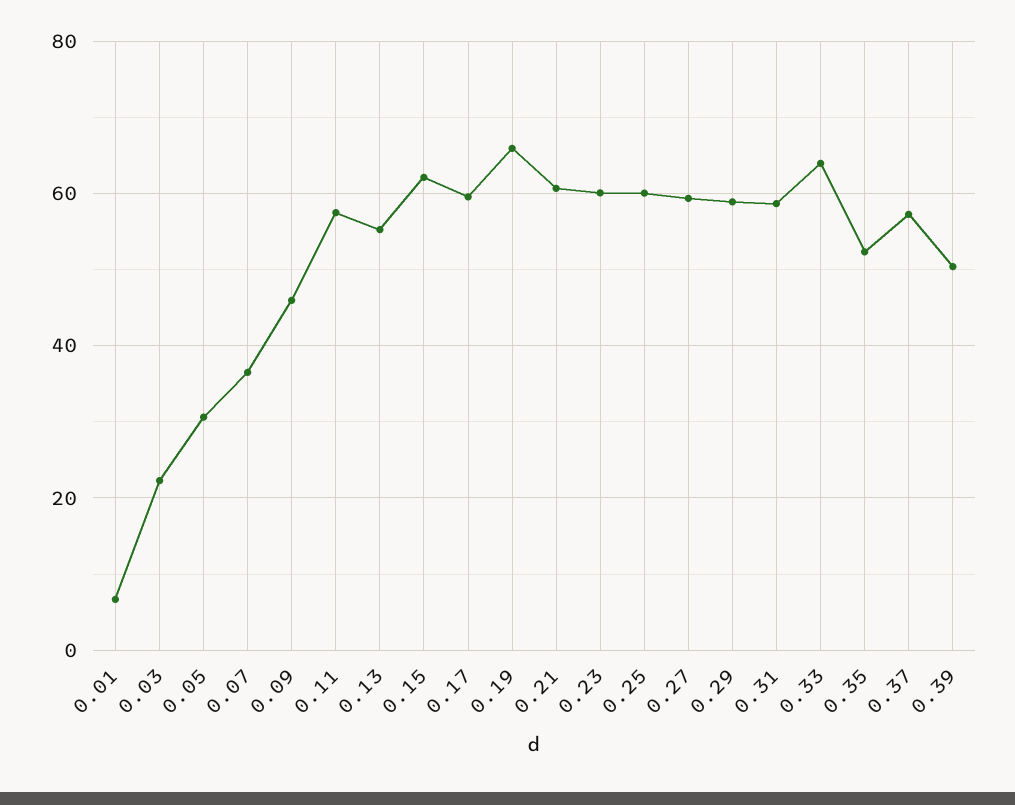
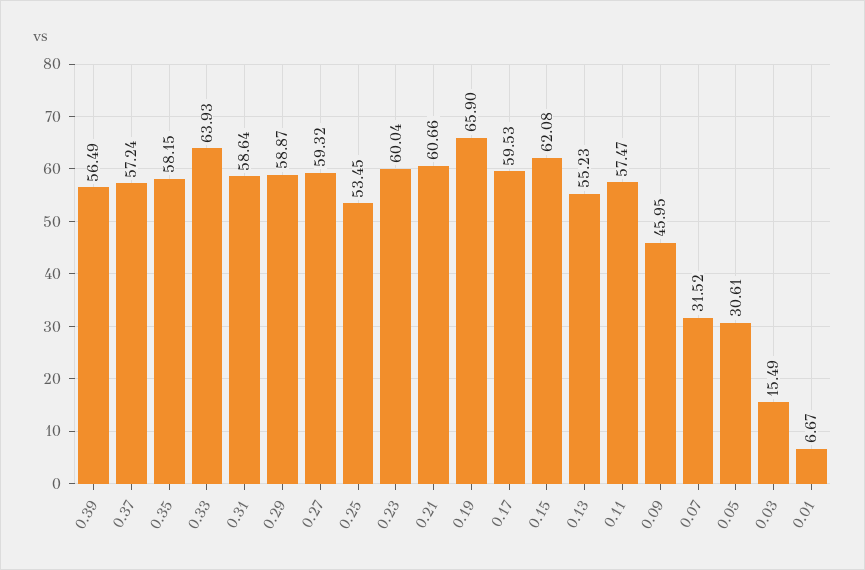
0.03: 22 -> 15.49
0.07: 36 -> 31.52
0.25: 60 -> 53.45
0.35: 52 -> 58.15
0.39: 50 -> 56.49

